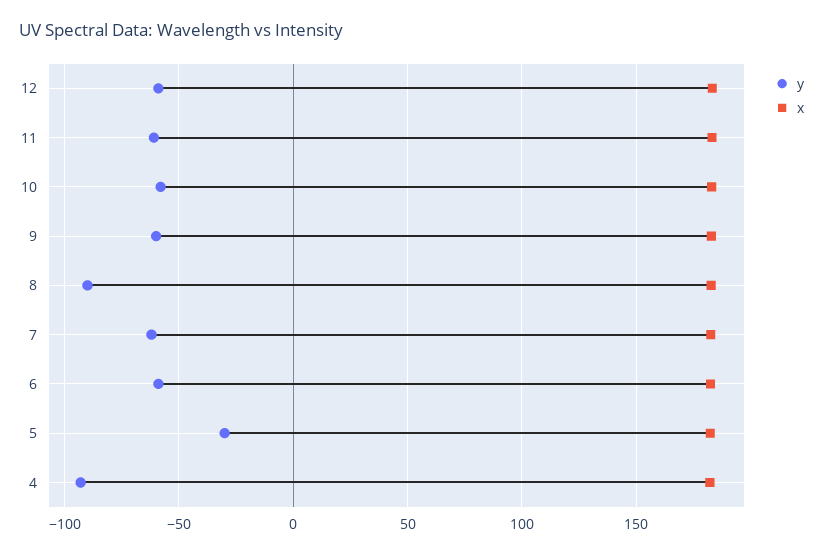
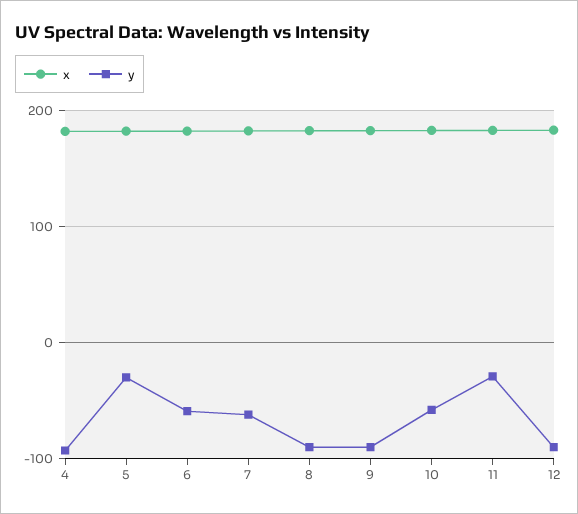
y, 12: -60 -> -90
y, 11: -60 -> -30
y, 9: -60 -> -90

